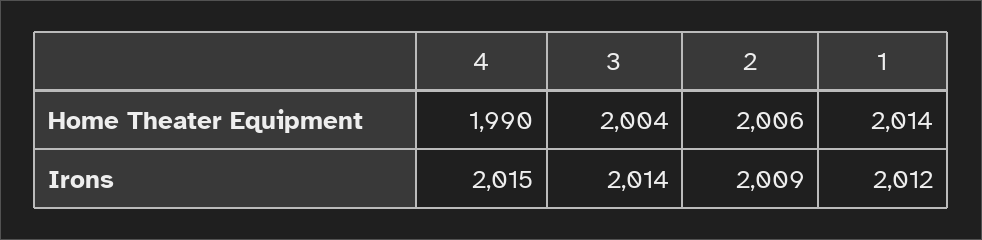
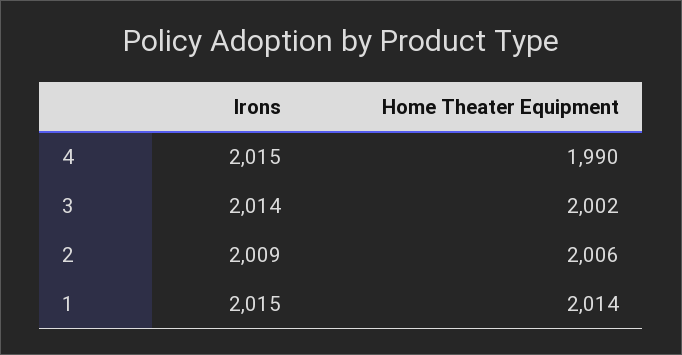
3, Home Theater Equipment: 2004 -> 2002
1, Irons: 2012 -> 2015

